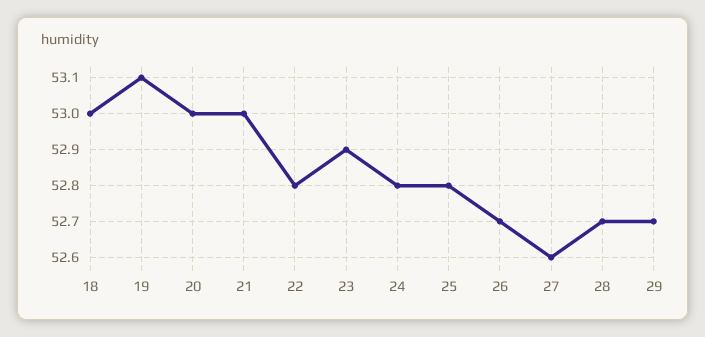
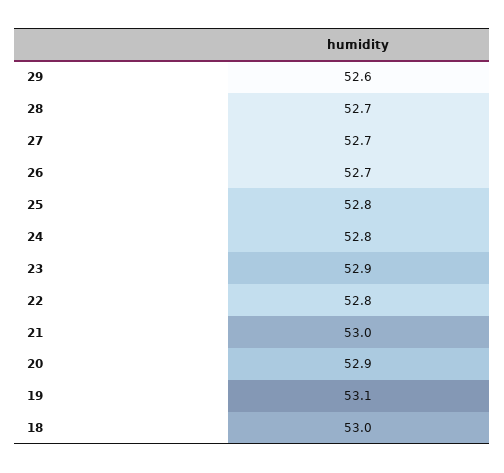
20: 53 -> 52.9
27: 52.6 -> 52.7
29: 52.7 -> 52.6

